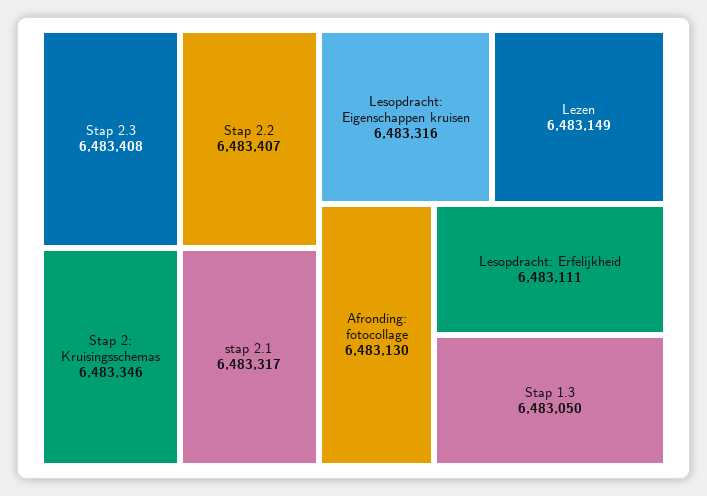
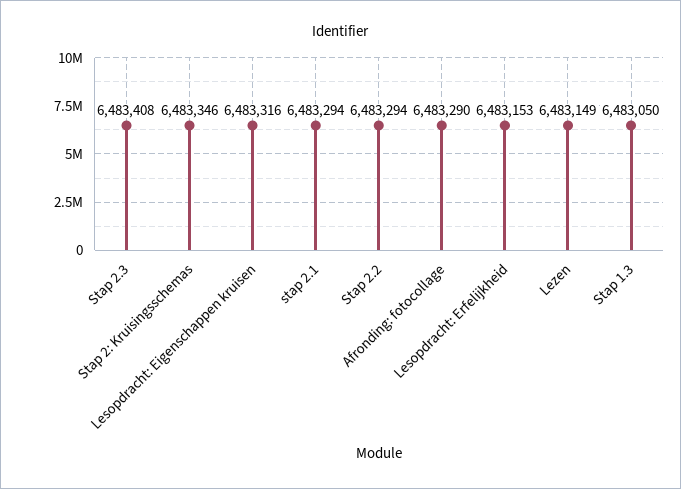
Stap 2.2: 6483407 -> 6483294
stap 2.1: 6483317 -> 6483294
Afronding: fotocollage: 6483130 -> 6483290
Lesopdracht: Erfelijkheid: 6483111 -> 6483153

